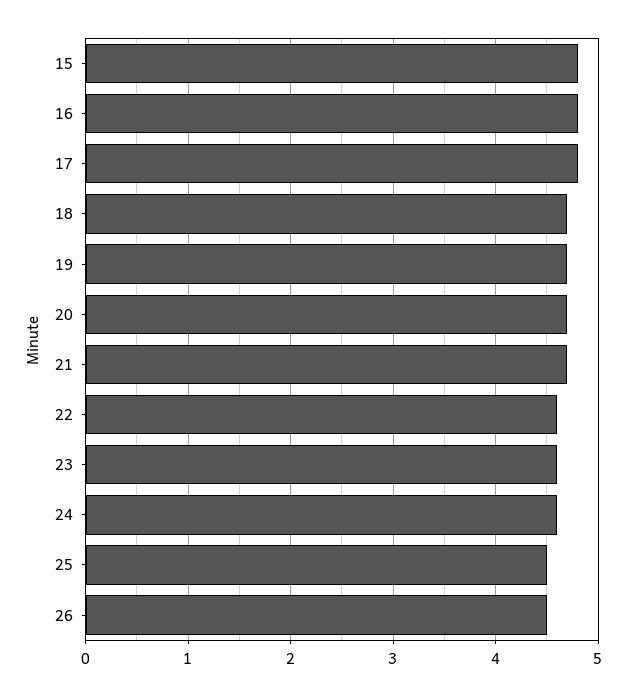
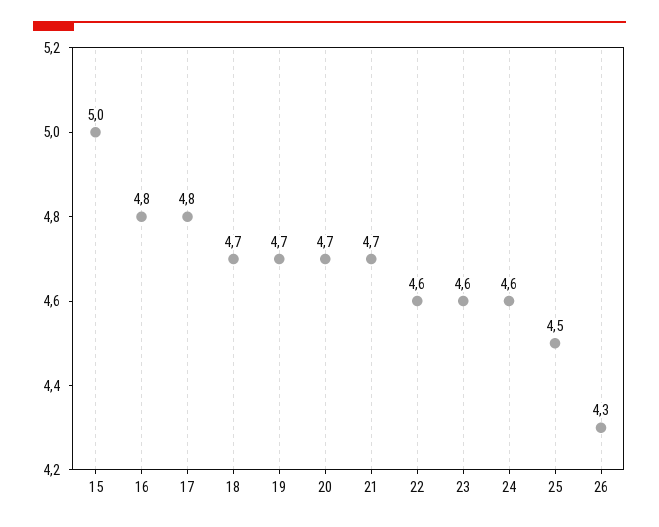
15: 4.8 -> 5
26: 4.5 -> 4.3

